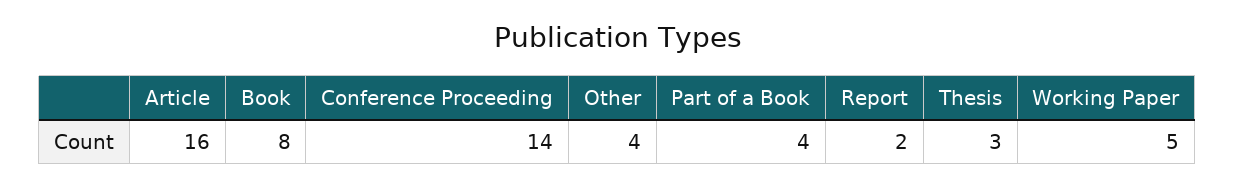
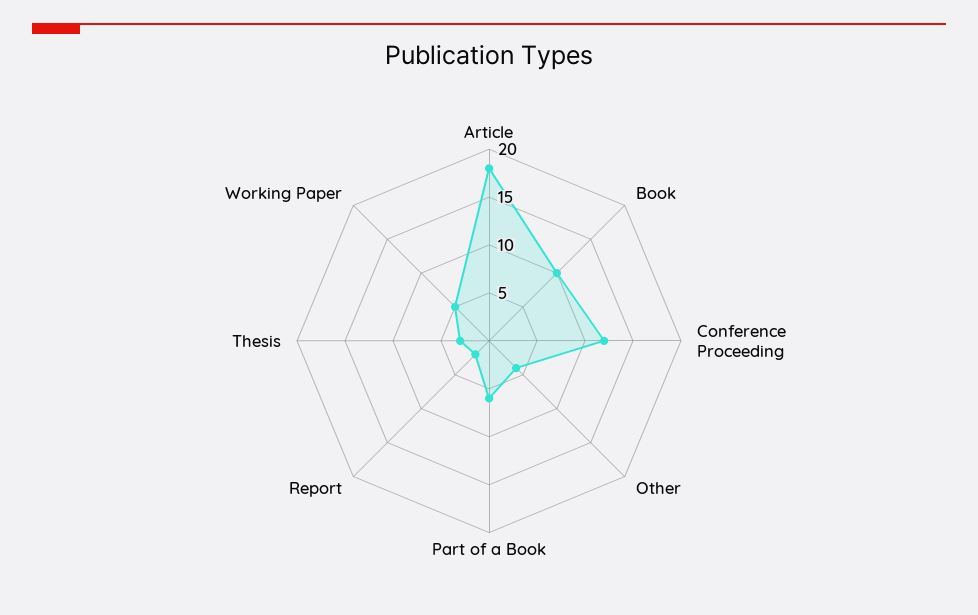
Article: 16 -> 18
Book: 8 -> 10
Conference Proceeding: 14 -> 12
Part of a Book: 4 -> 6

